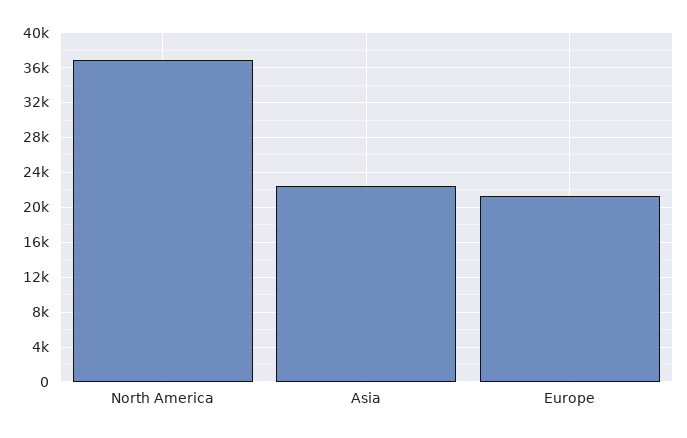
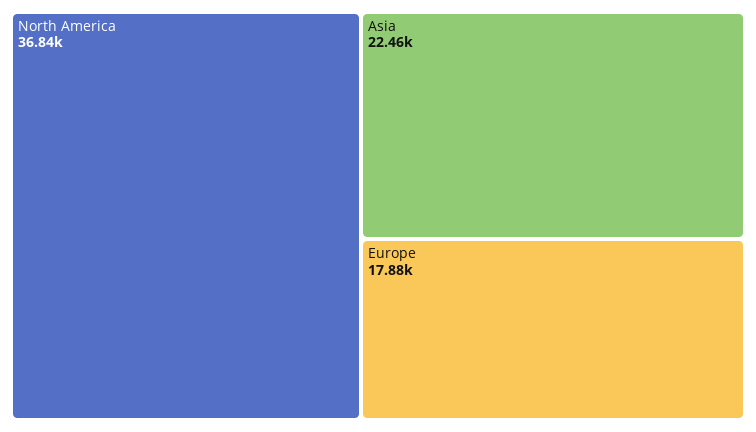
Europe: 21000 -> 17880

